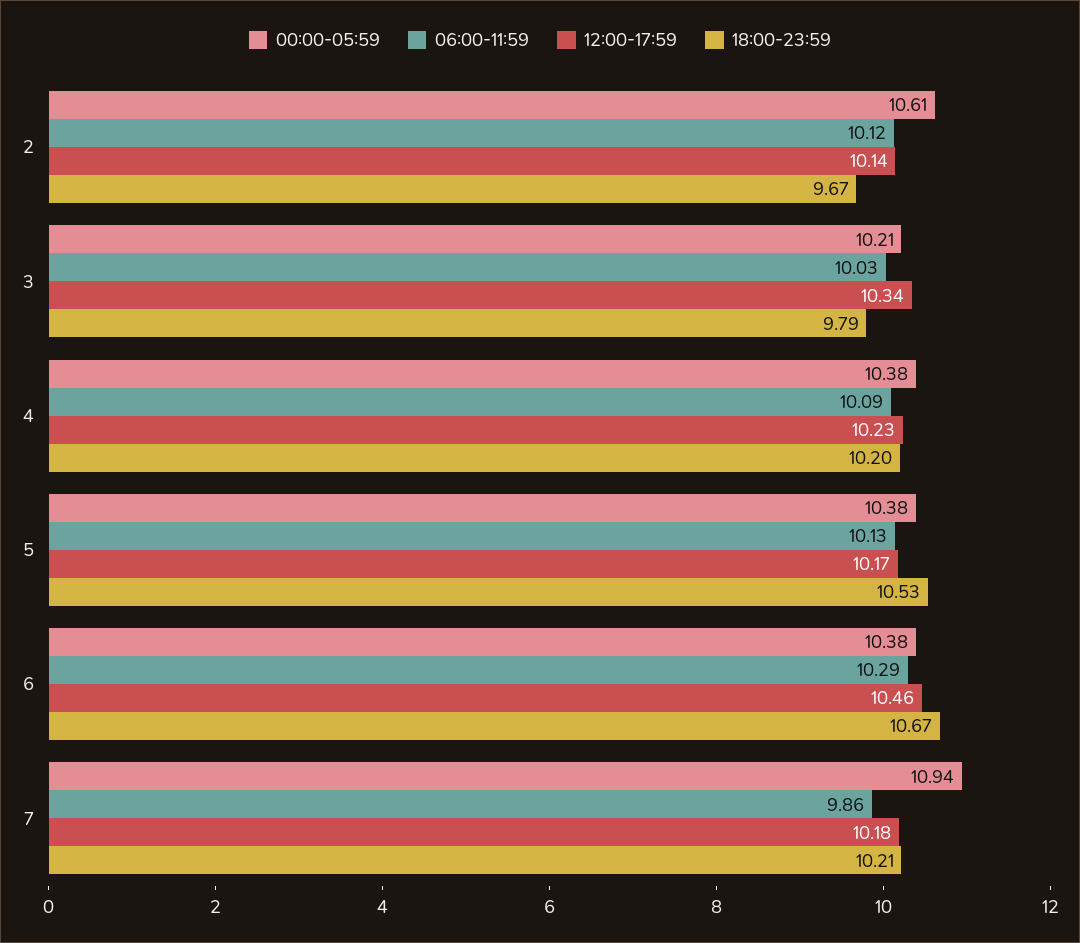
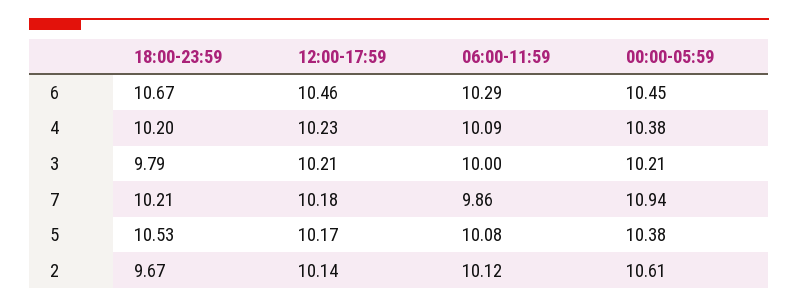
06:00-11:59, 3: 10.03 -> 10
12:00-17:59, 3: 10.34 -> 10.21
06:00-11:59, 5: 10.13 -> 10.08
00:00-05:59, 6: 10.38 -> 10.45

